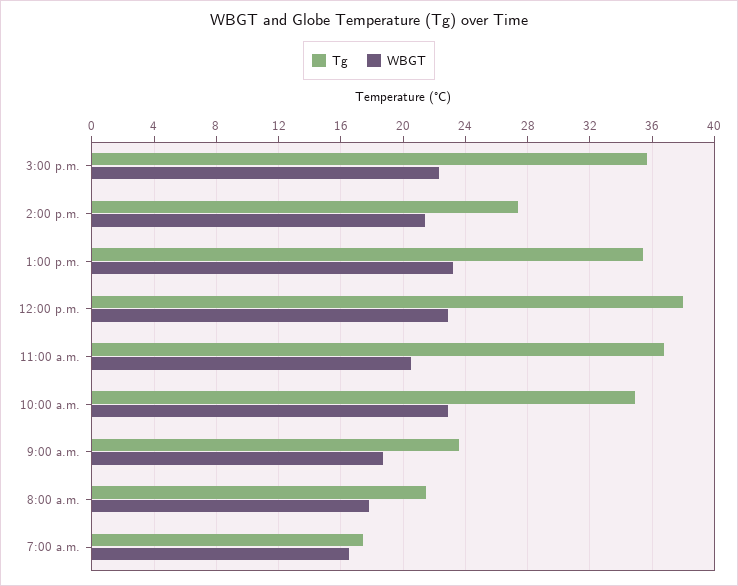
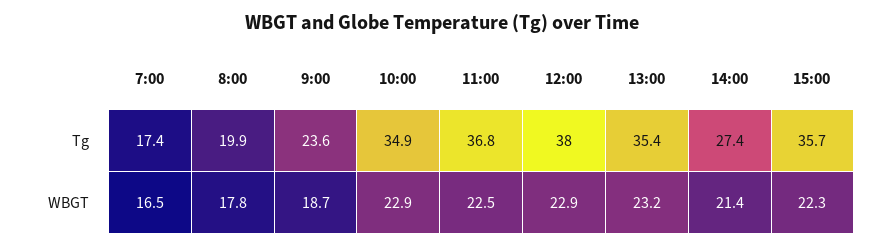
WBGT, 11:00 a.m.: 20.5 -> 22.5
Tg, 8:00 a.m.: 21.5 -> 19.9

